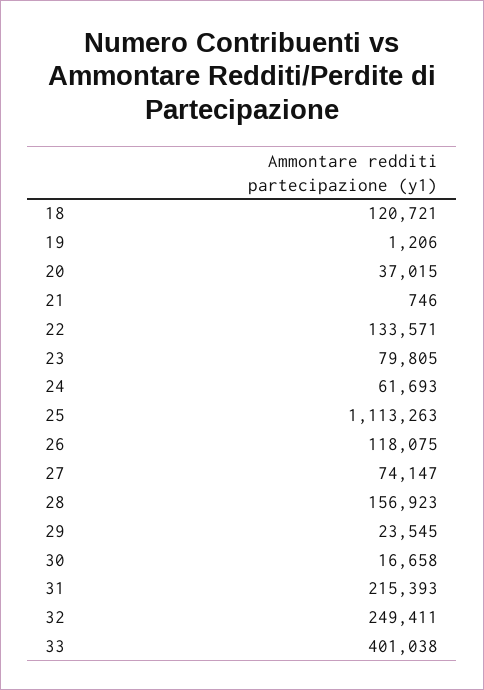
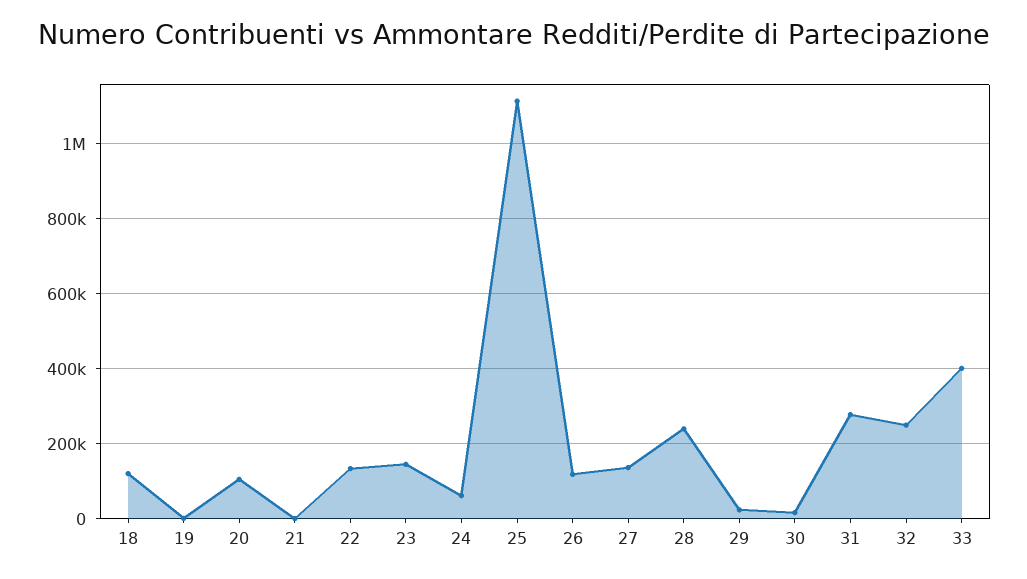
20: 37015 -> 100000
23: 79805 -> 140000
27: 74147 -> 140000
28: 156923 -> 240000
31: 215393 -> 280000

